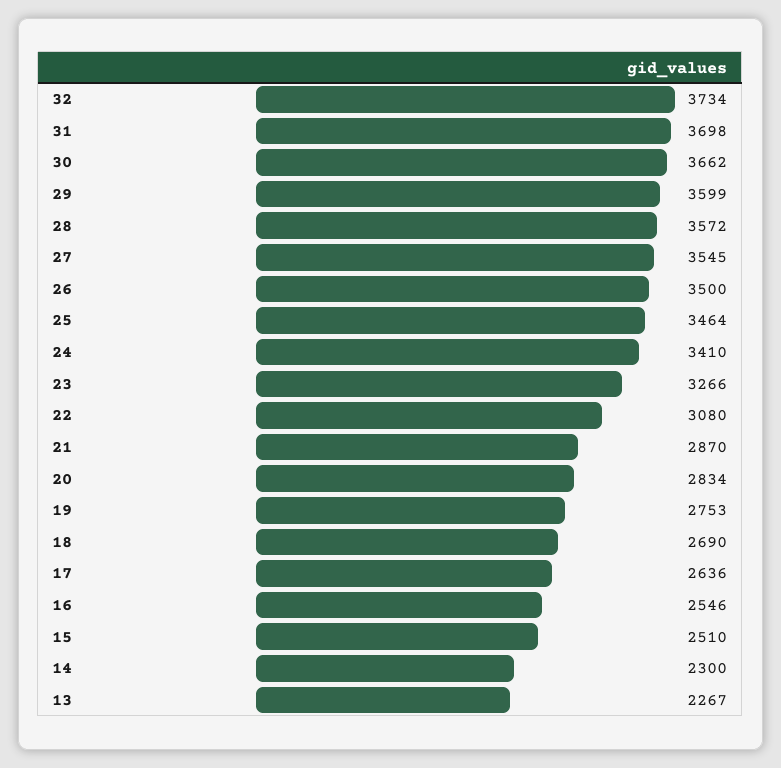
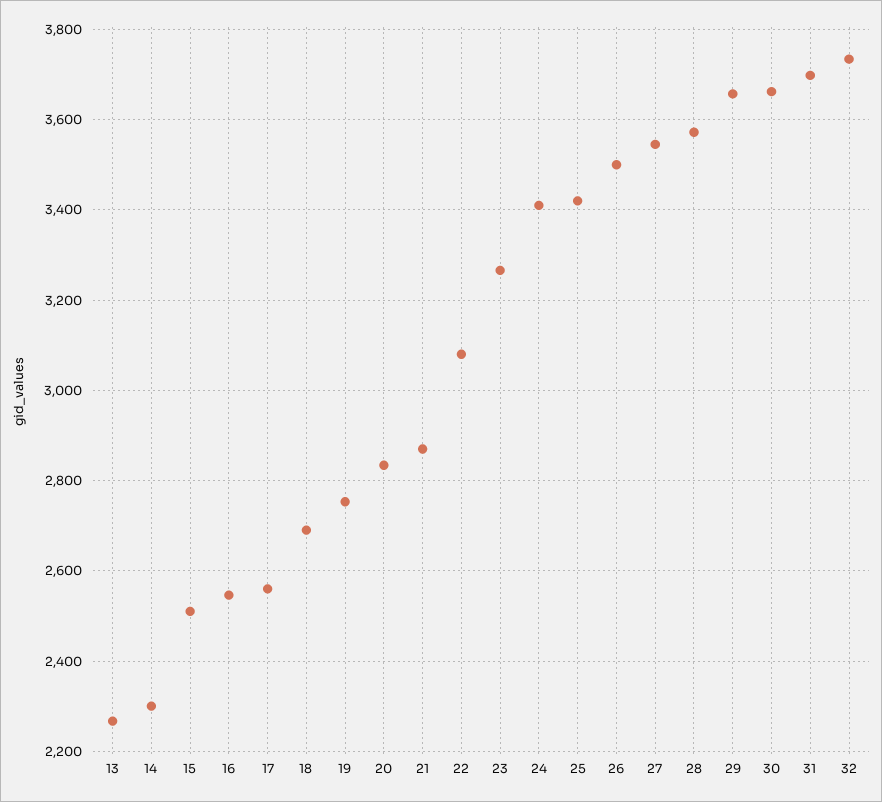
29: 3599 -> 3660
25: 3464 -> 3420
17: 2636 -> 2560

